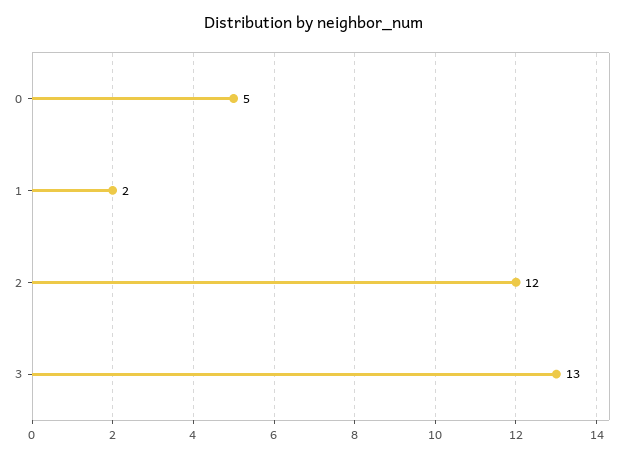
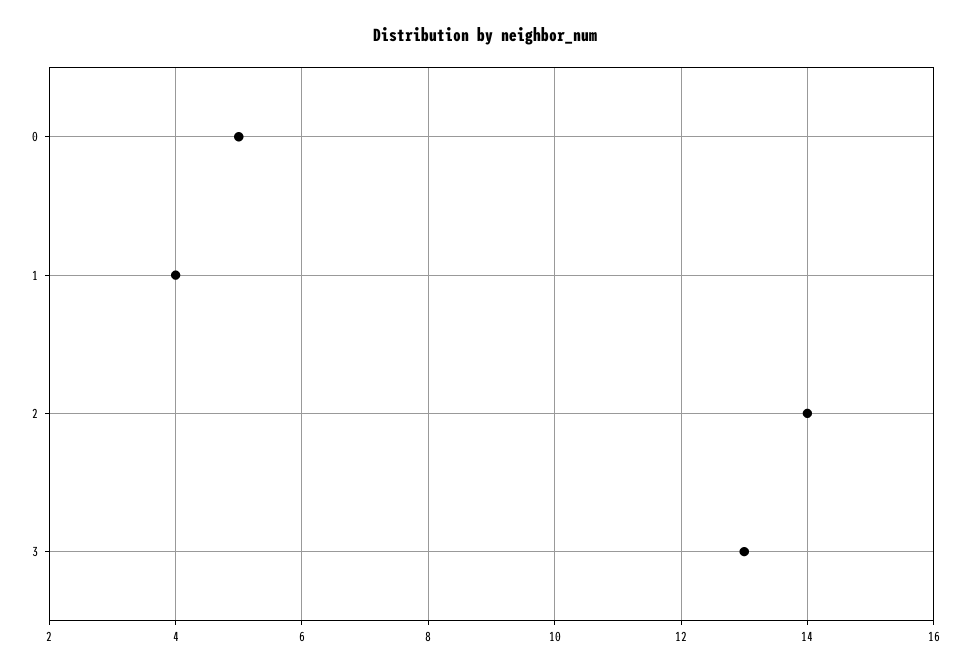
1: 2 -> 4
2: 12 -> 14

